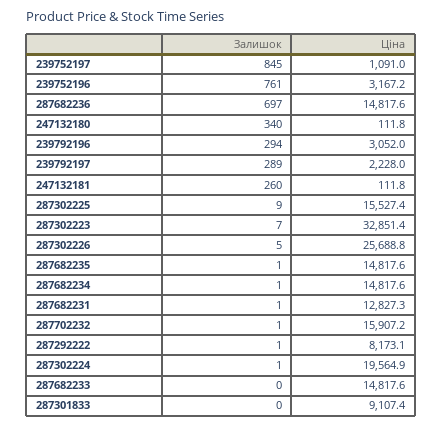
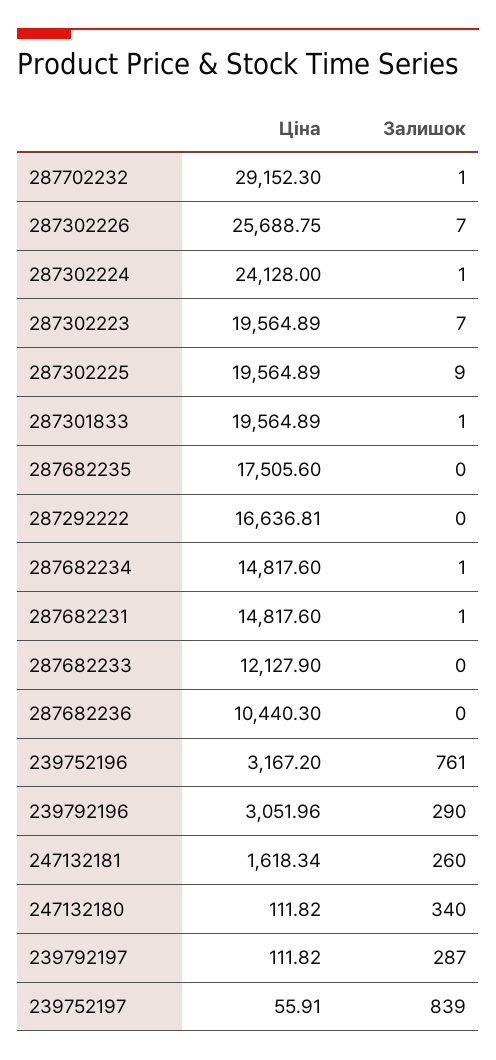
Залишок, 239752197: 845 -> 839
Ціна, 239752197: 1091 -> 55.91
Залишок, 287682236: 697 -> 0
Ціна, 287682236: 14817.6 -> 10440.3
Залишок, 239792196: 294 -> 290
Залишок, 239792197: 289 -> 287
Ціна, 239792197: 2228 -> 111.82
Ціна, 247132181: 111.8 -> 1618.34
Ціна, 287302225: 15527.4 -> 19564.89
Ціна, 287302223: 32851.4 -> 19564.89
Залишок, 287302226: 5 -> 7
Залишок, 287682235: 1 -> 0
Ціна, 287682235: 14817.6 -> 17505.6
Ціна, 287682231: 12827.3 -> 14817.6
Ціна, 287702232: 15907.2 -> 29152.3
Залишок, 287292222: 1 -> 0
Ціна, 287292222: 8173.1 -> 16636.81
Ціна, 287302224: 19564.9 -> 24128
Ціна, 287682233: 14817.6 -> 12127.9
Залишок, 287301833: 0 -> 1
Ціна, 287301833: 9107.4 -> 19564.89

